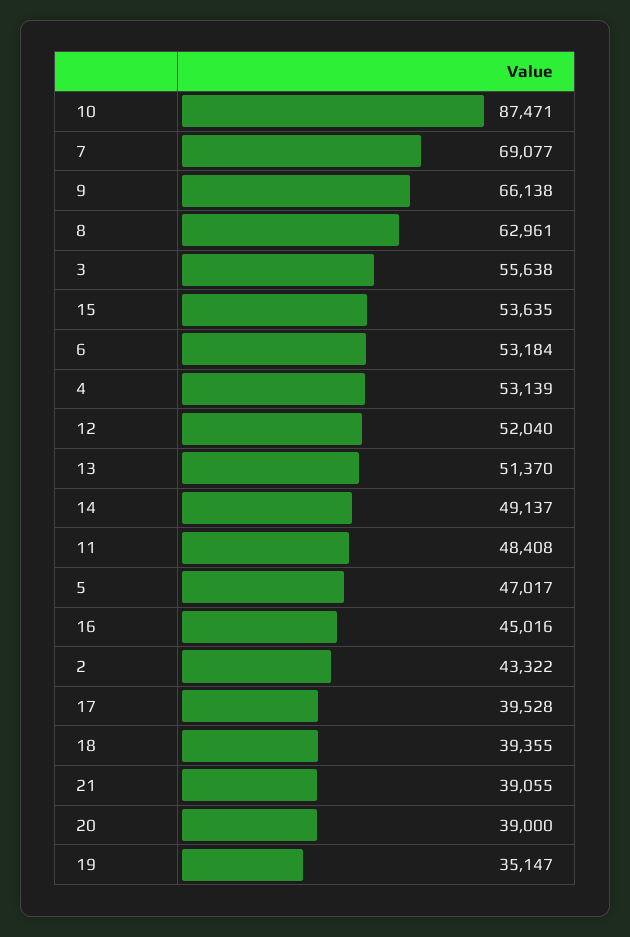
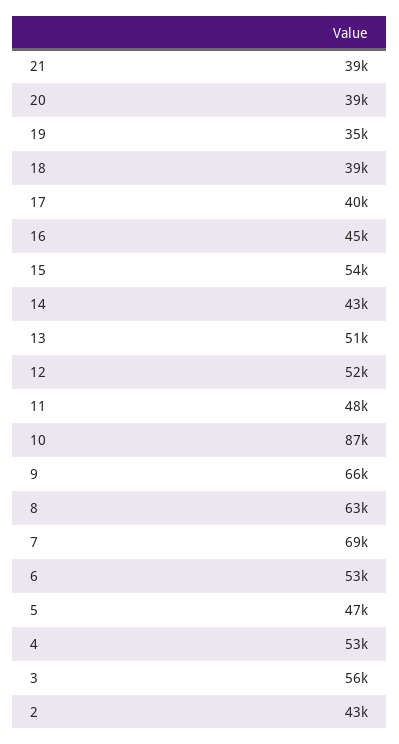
14: 49137 -> 43000

